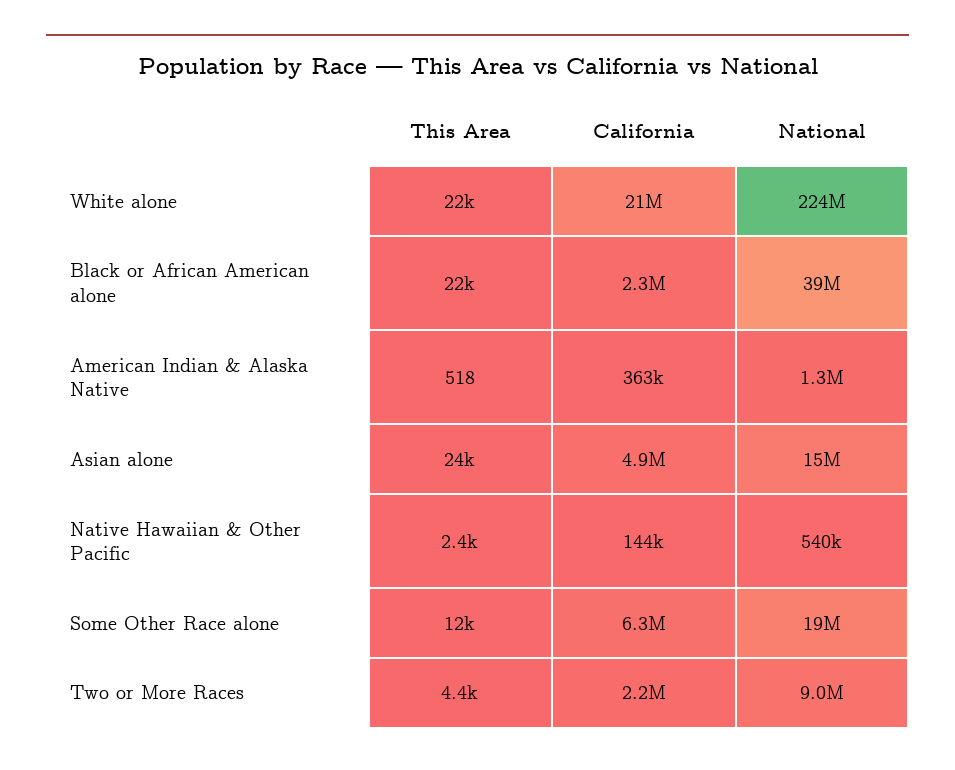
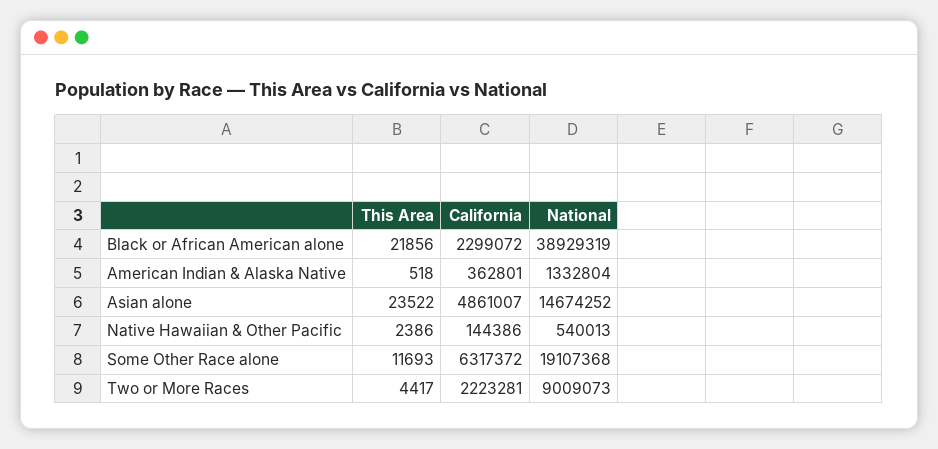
This Area, White alone: 22000 -> none
California, White alone: 21000000 -> none
National, White alone: 224000000 -> none

